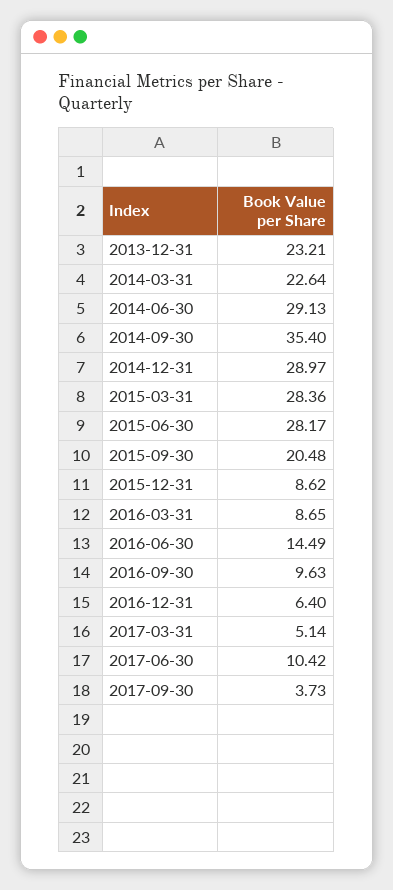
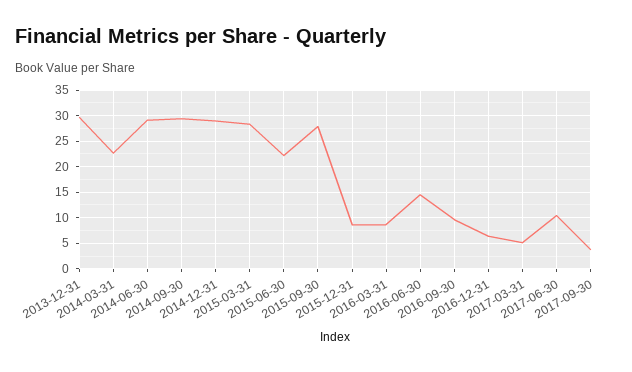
2013-12-31: 23.21 -> 30
2014-09-30: 35.4 -> 30
2015-06-30: 28.17 -> 22.5
2015-09-30: 20.48 -> 27.5

